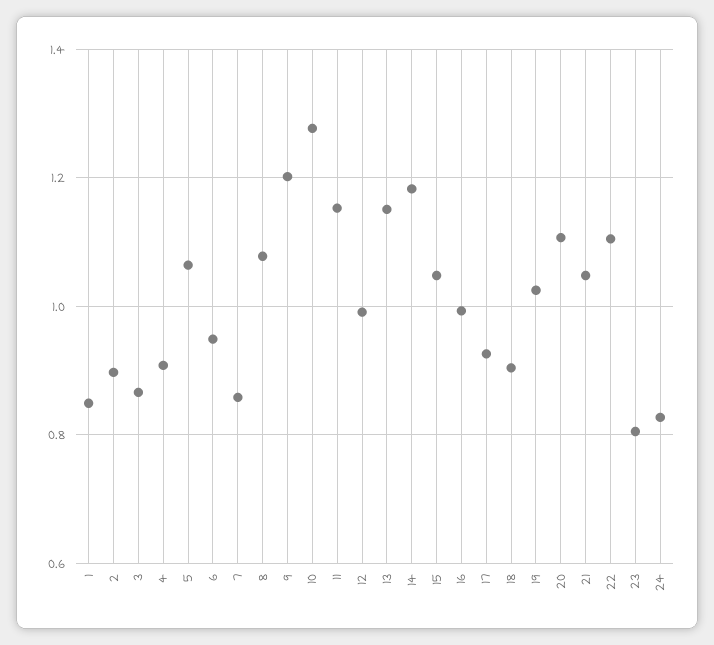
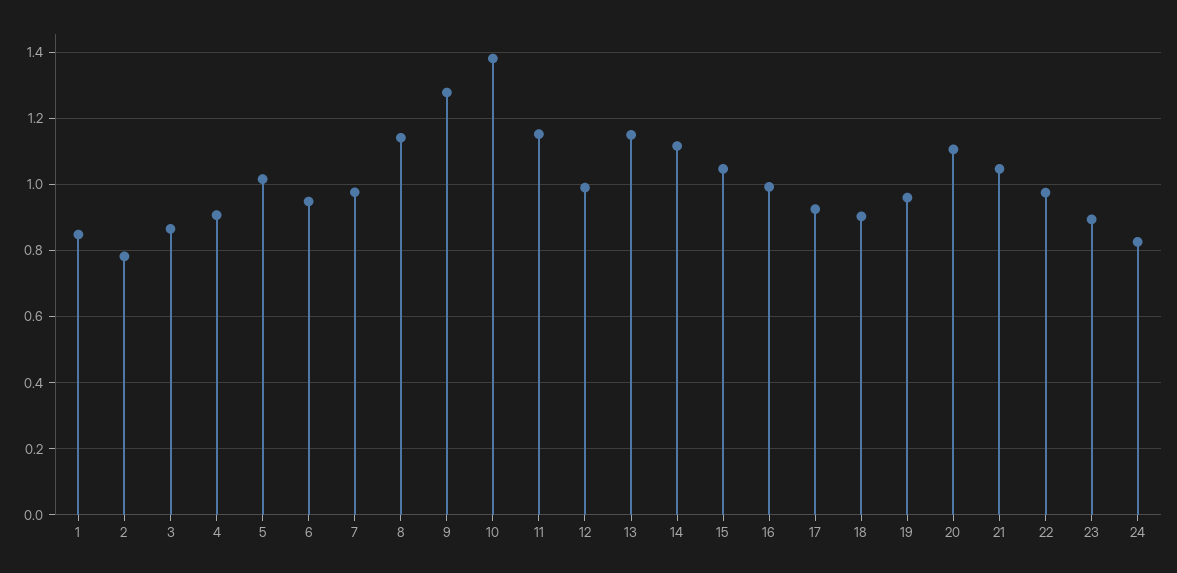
2: 0.9 -> 0.78
5: 1.06 -> 1.02
7: 0.86 -> 0.98
8: 1.08 -> 1.14
9: 1.2 -> 1.28
10: 1.28 -> 1.38
14: 1.18 -> 1.12
19: 1.02 -> 0.96
22: 1.1 -> 0.98
23: 0.8 -> 0.9

